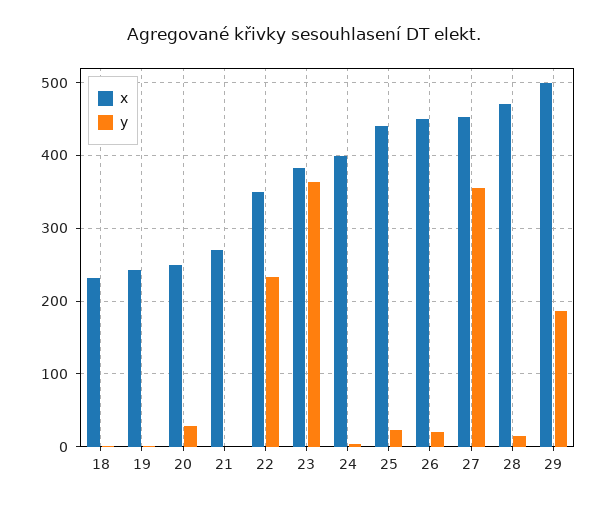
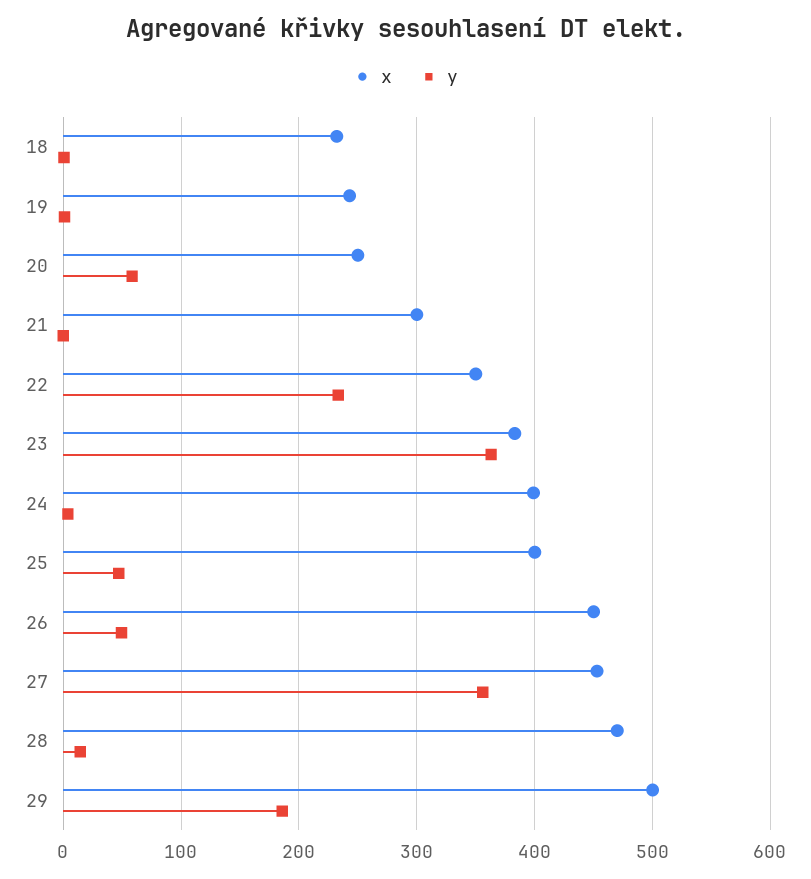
y, 20: 30 -> 60
x, 21: 270 -> 300
x, 25: 440 -> 400
y, 25: 20 -> 50
y, 26: 20 -> 50

